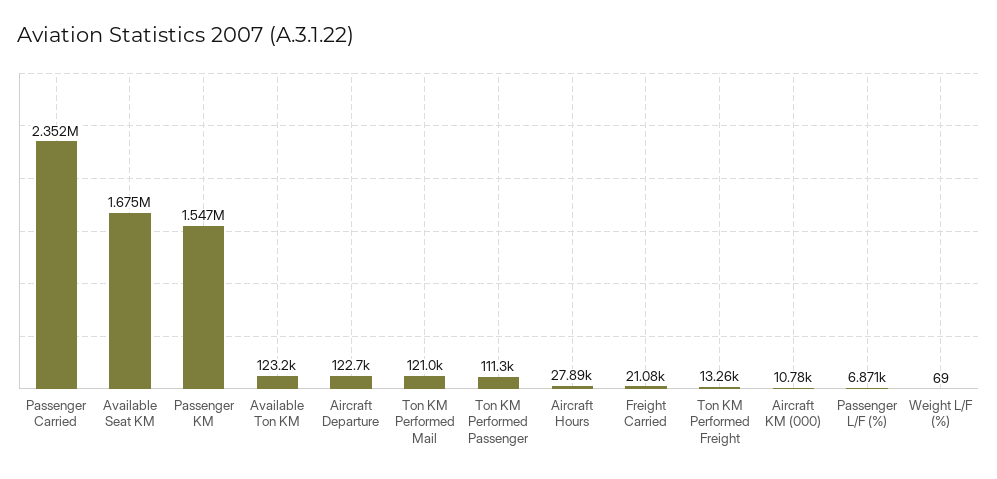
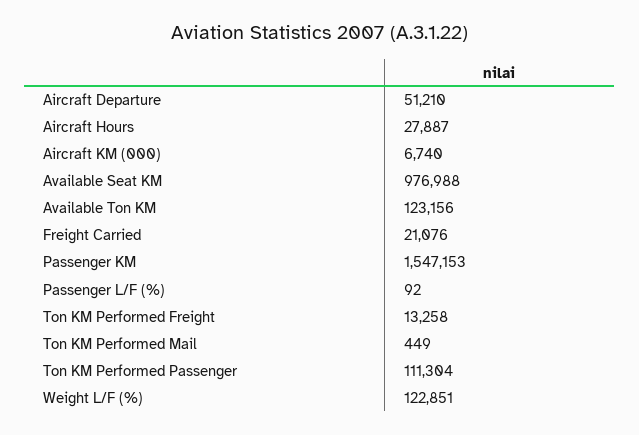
Passenger Carried: 2352000 -> none
Available Seat KM: 1675000 -> 976988
Aircraft Departure: 122700 -> 51210
Ton KM Performed Mail: 121000 -> 449
Aircraft KM (000): 10780 -> 6740
Passenger L/F (%): 6871 -> 92
Weight L/F (%): 69 -> 122851

